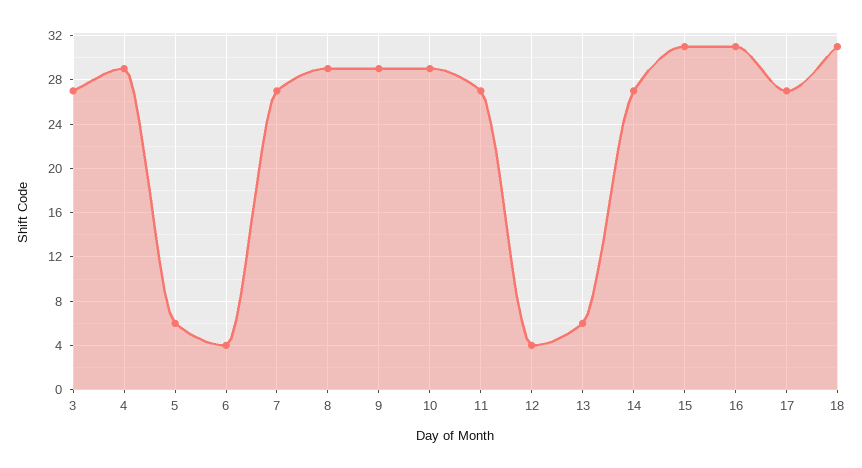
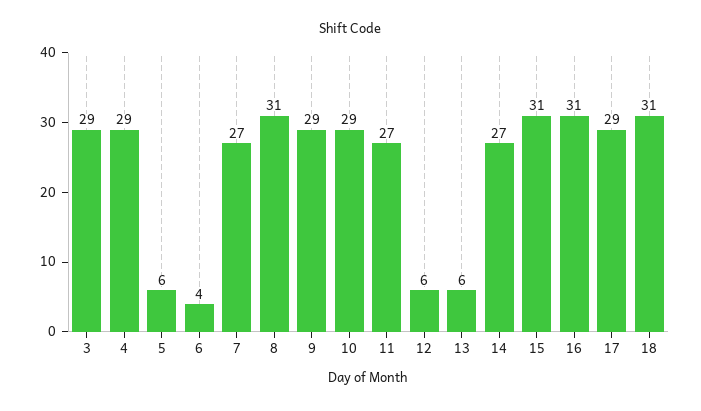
3: 27 -> 29
8: 29 -> 31
12: 4 -> 6
17: 27 -> 29

